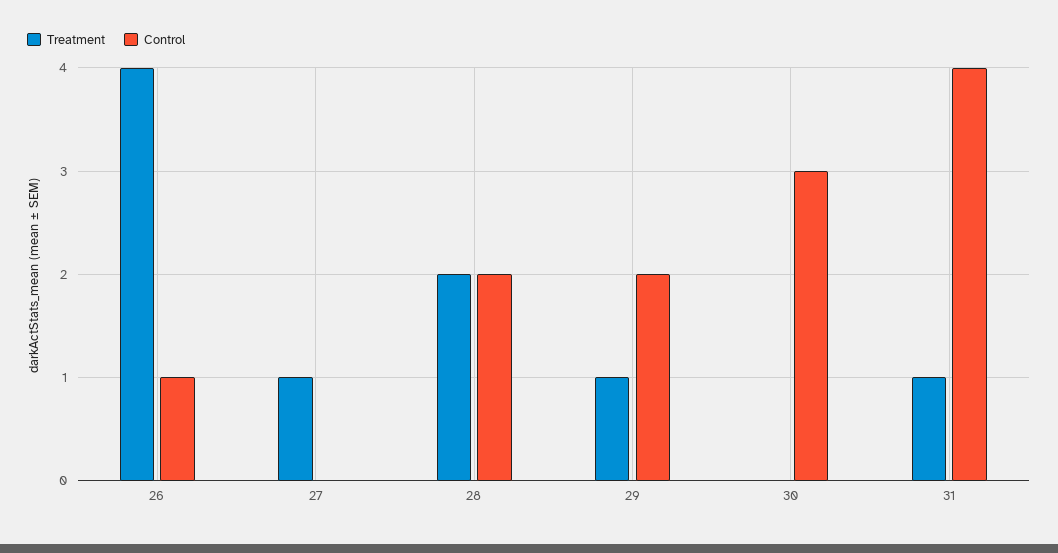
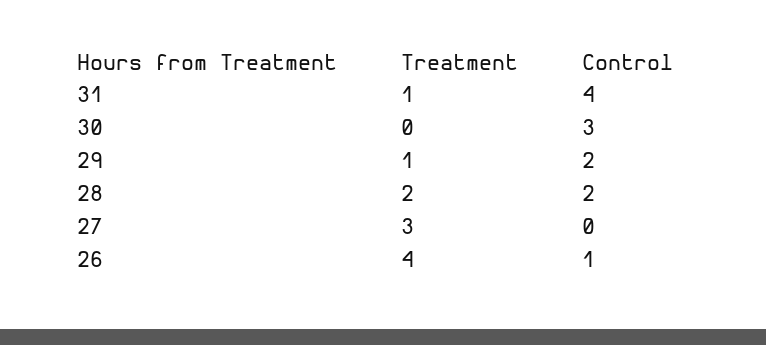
Treatment, 27: 1 -> 3

